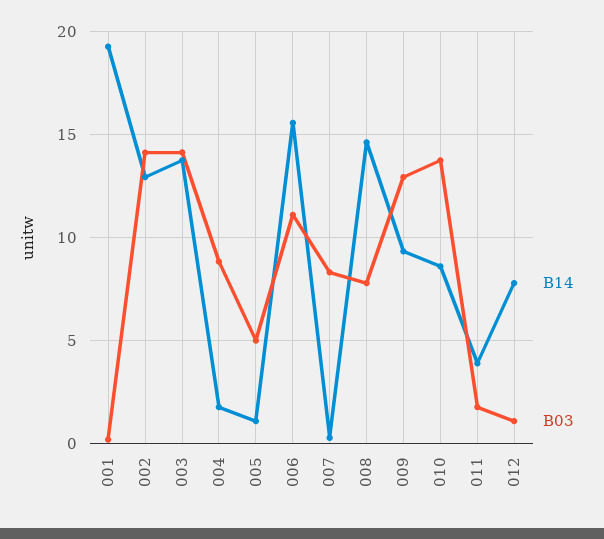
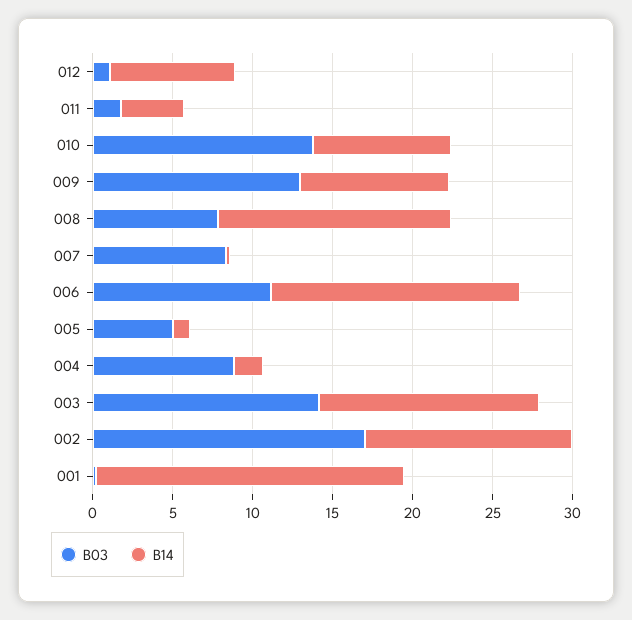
B03, 002: 14 -> 17

